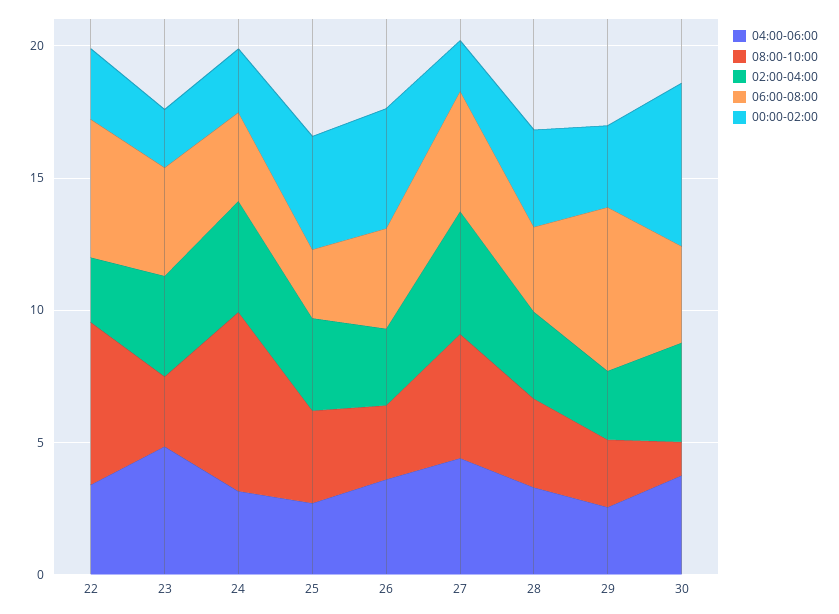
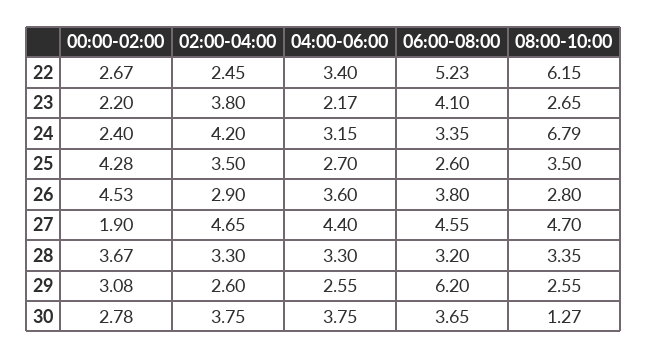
04:00-06:00, 23: 5 -> 2.17
00:00-02:00, 30: 6 -> 2.78

